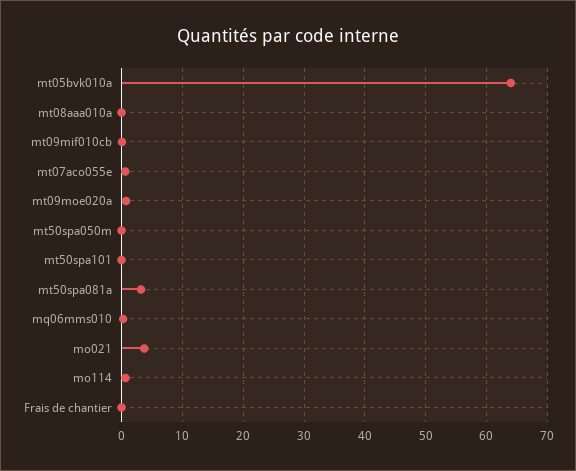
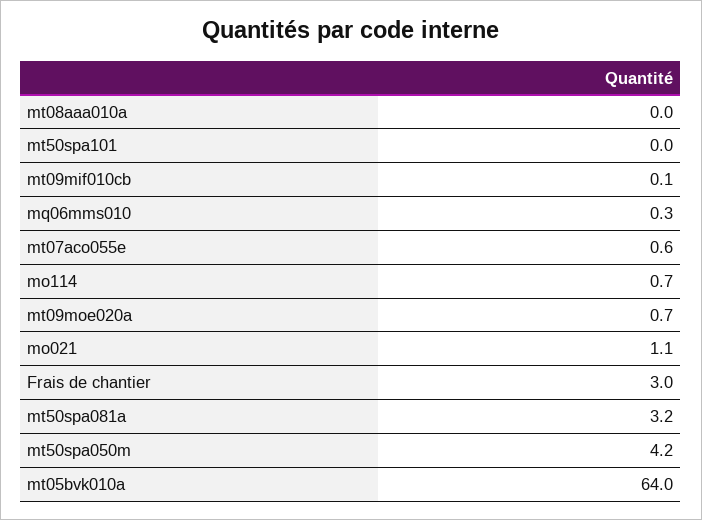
mt50spa050m: 0 -> 4.2
mo021: 4 -> 1.1
Frais de chantier: 0 -> 3

